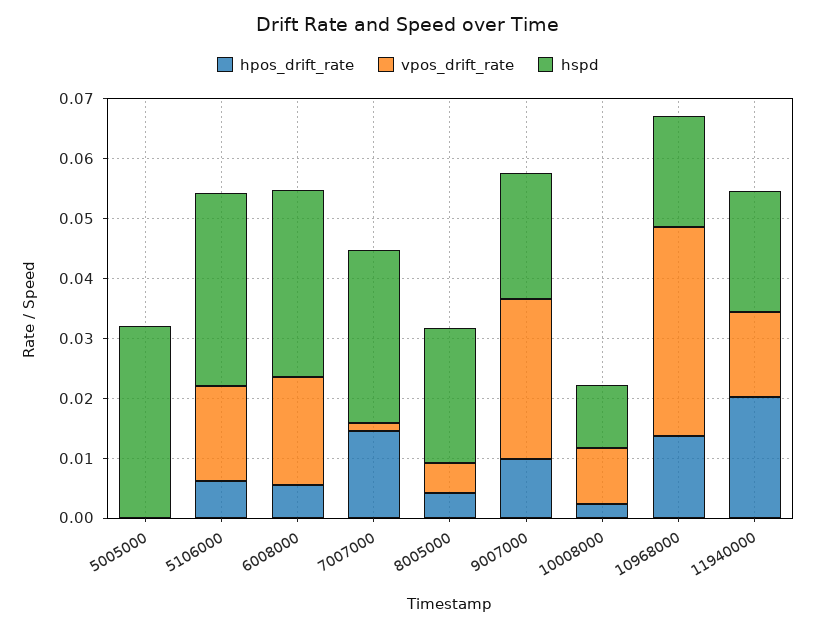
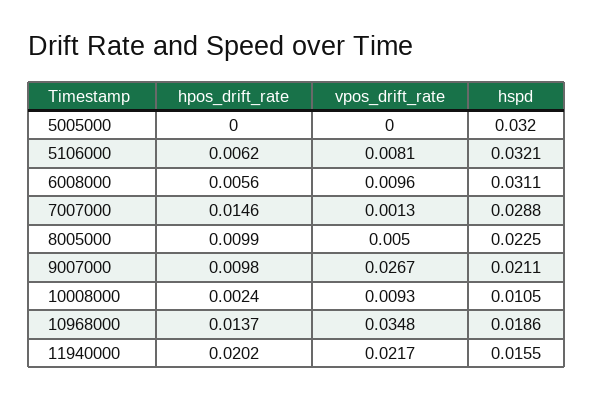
vpos_drift_rate, 5106000: 0.016 -> 0.0081
vpos_drift_rate, 6008000: 0.018 -> 0.0096
hpos_drift_rate, 8005000: 0.004 -> 0.0099
vpos_drift_rate, 11940000: 0.014 -> 0.0217
hspd, 11940000: 0.02 -> 0.0155

